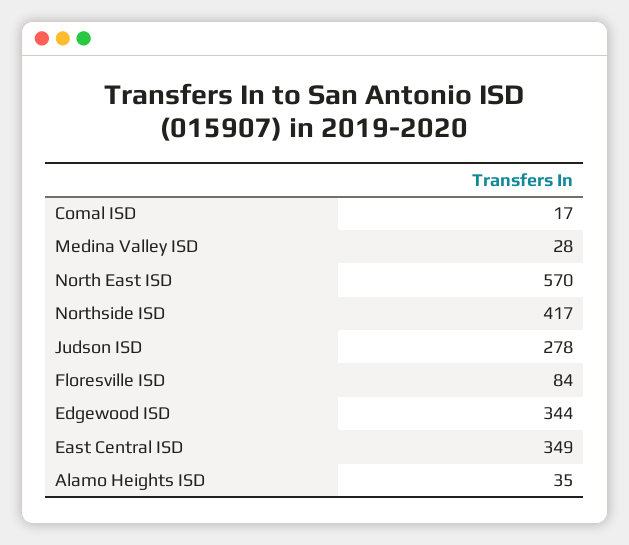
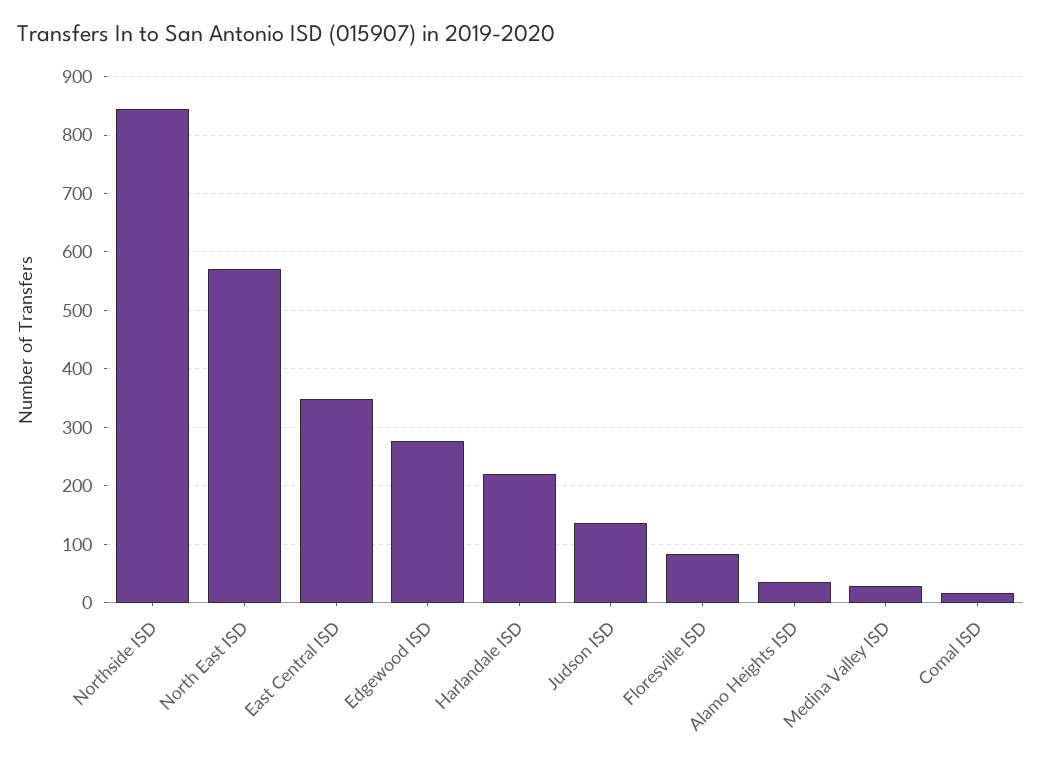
Northside ISD: 417 -> 840
Judson ISD: 278 -> 140
Edgewood ISD: 344 -> 280
Harlandale ISD: none -> 220

